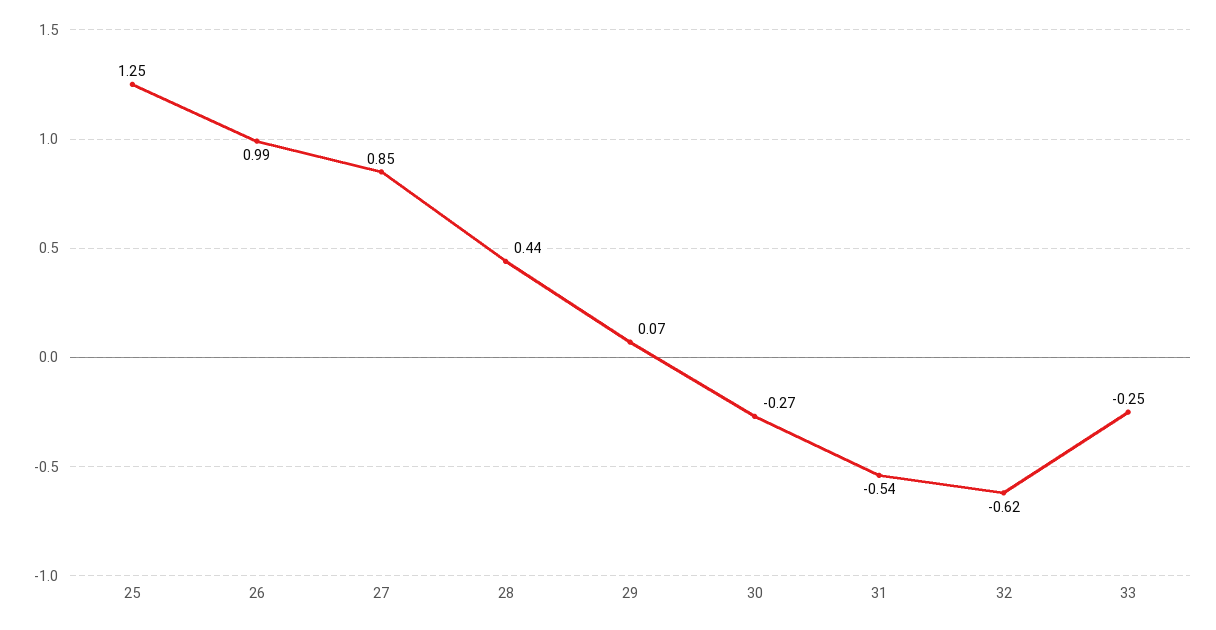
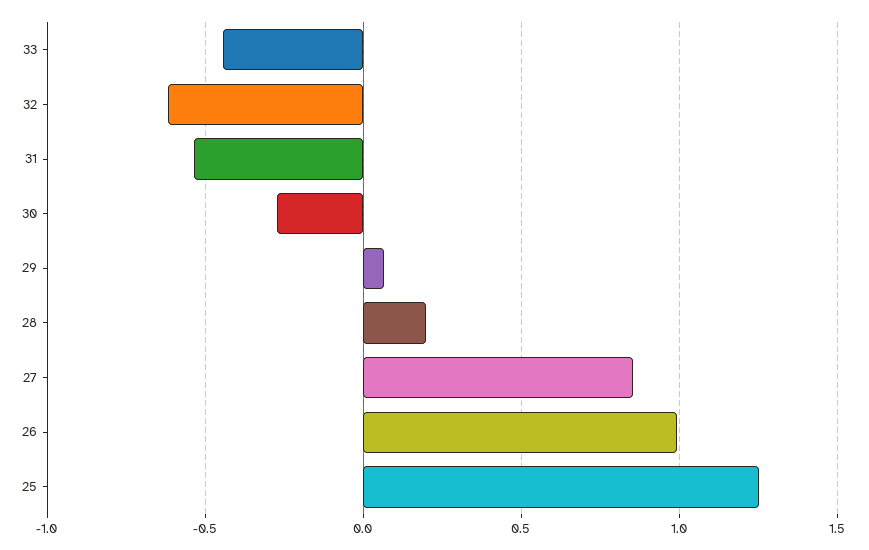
28: 0.44 -> 0.2
33: -0.25 -> -0.45

